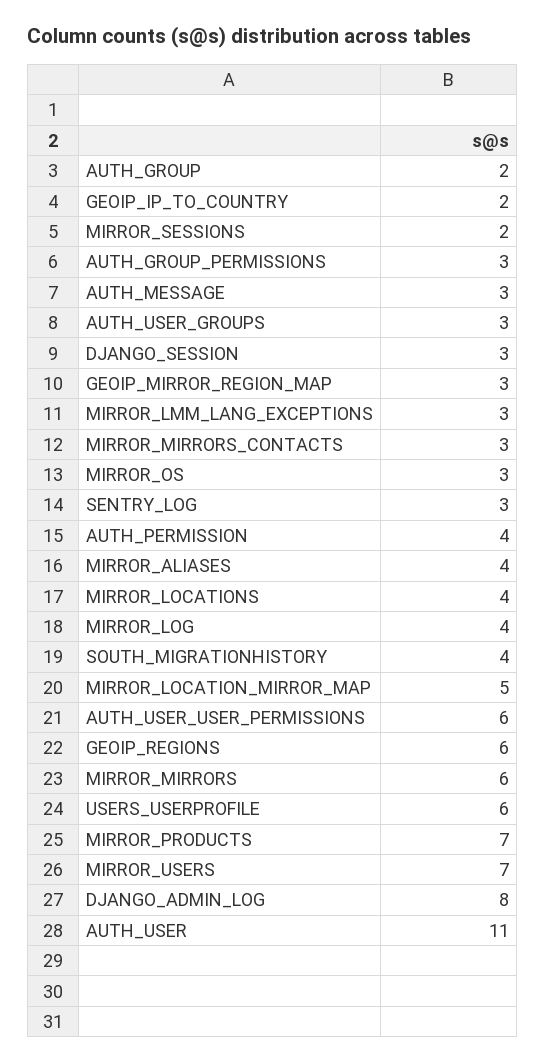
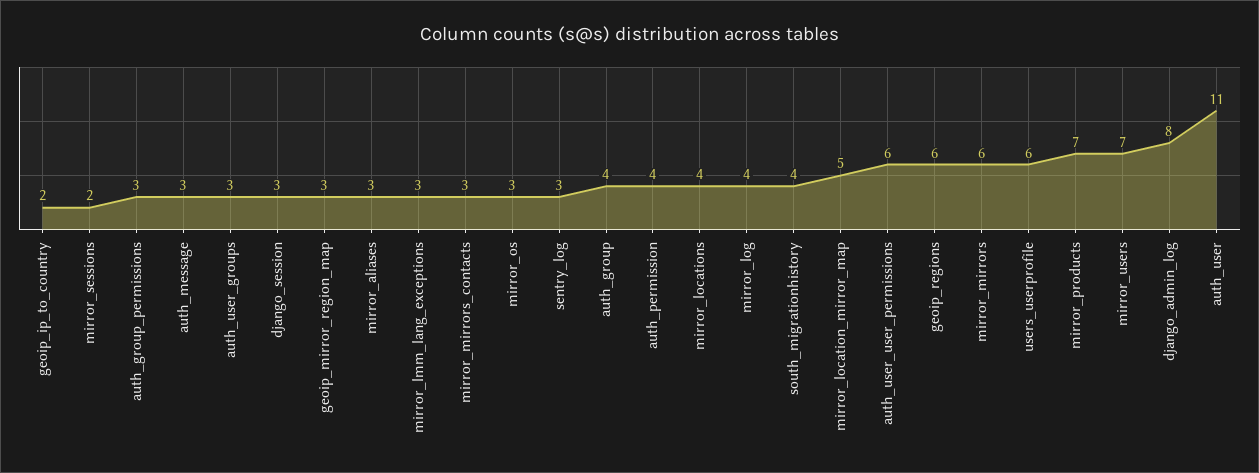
AUTH_GROUP: 2 -> 4
MIRROR_ALIASES: 4 -> 3

